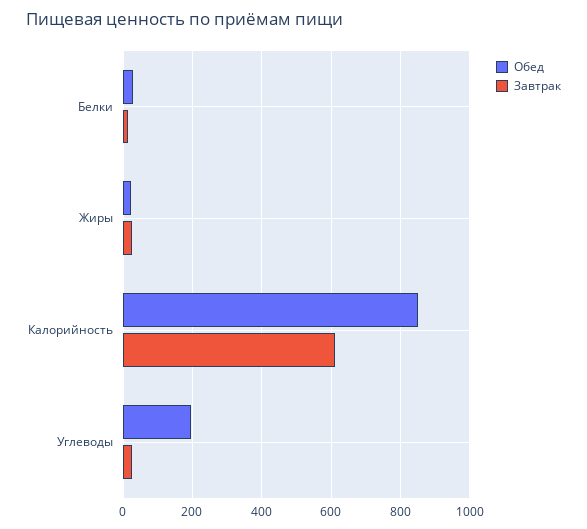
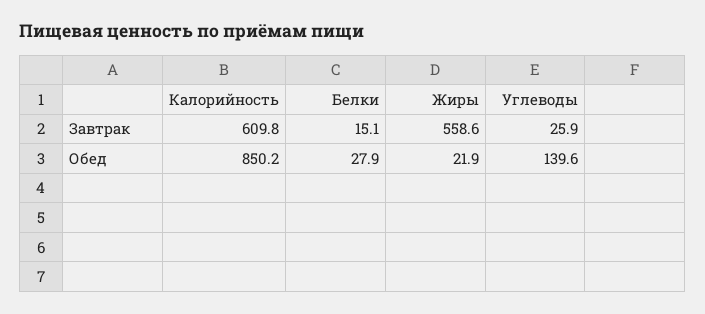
Завтрак, Жиры: 20 -> 558.6
Обед, Углеводы: 200 -> 139.6

